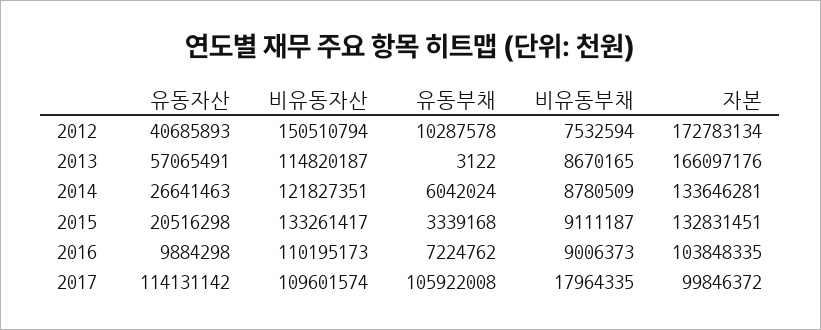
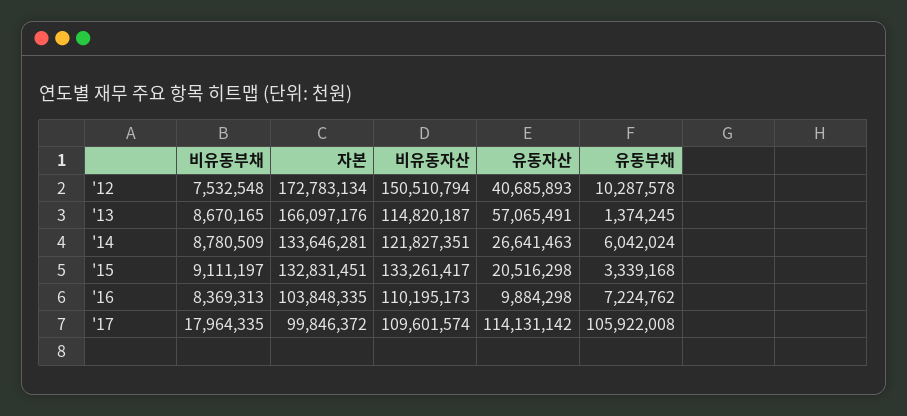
비유동부채, 2012: 7532594 -> 7532548
유동부채, 2013: 3122 -> 1374245
비유동부채, 2015: 9111187 -> 9111197
비유동부채, 2016: 9006373 -> 8369313

